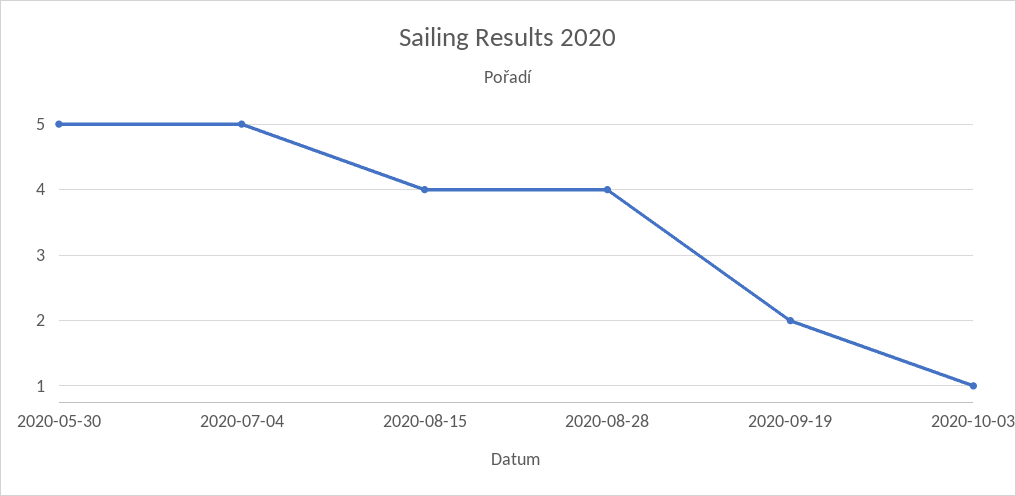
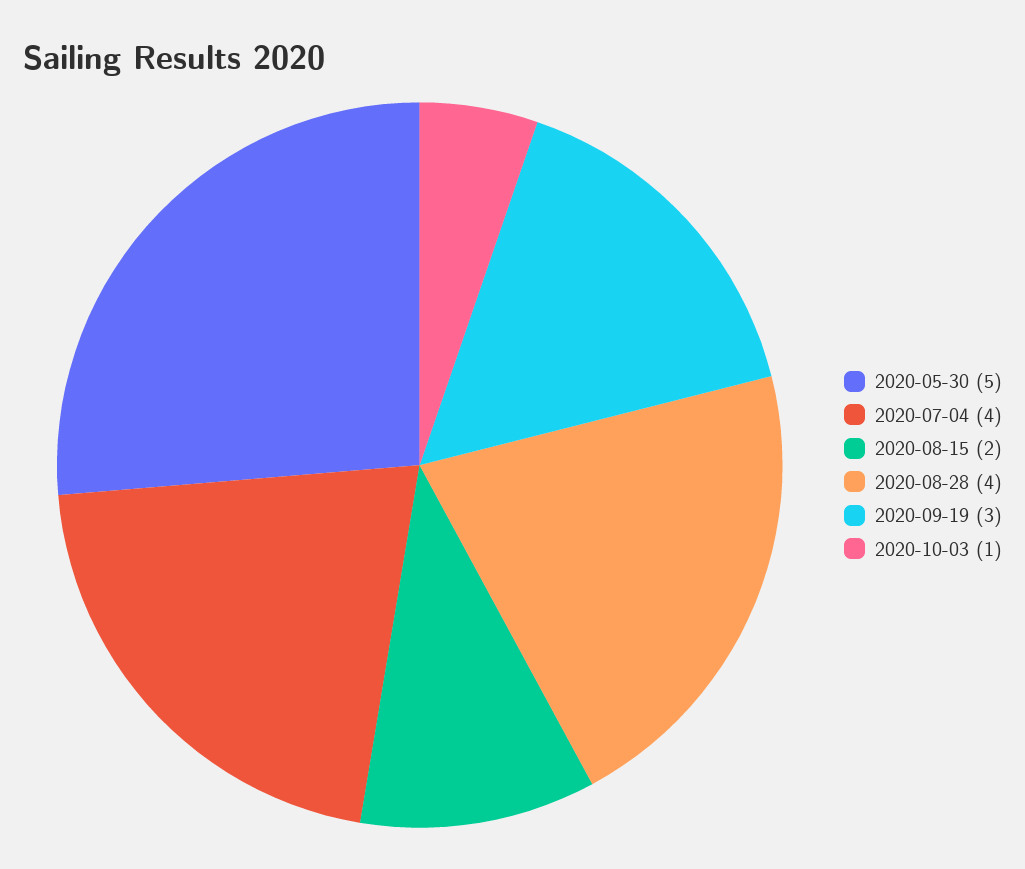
2020-07-04: 5 -> 4
2020-08-15: 4 -> 2
2020-09-19: 2 -> 3

